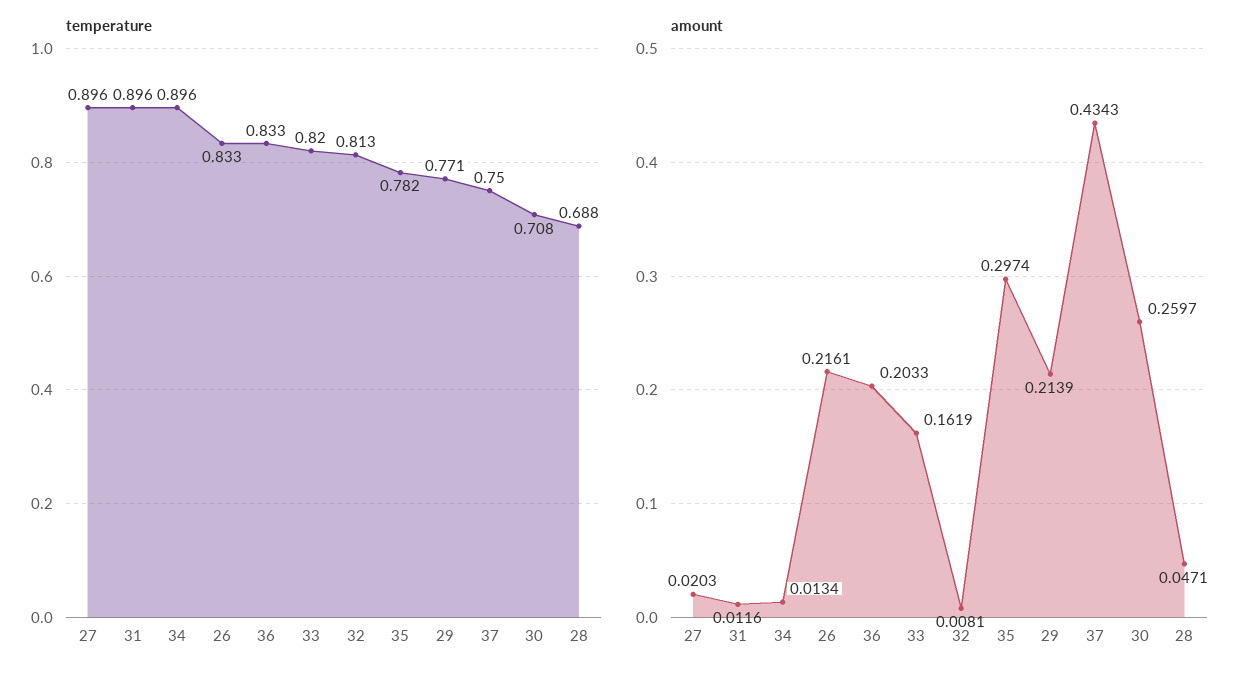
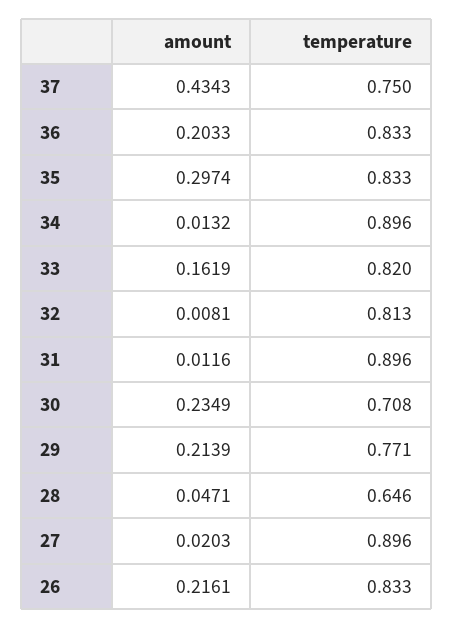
temperature, 35: 0.782 -> 0.833
temperature, 28: 0.688 -> 0.646
amount, 34: 0.0134 -> 0.0132
amount, 30: 0.2597 -> 0.2349

